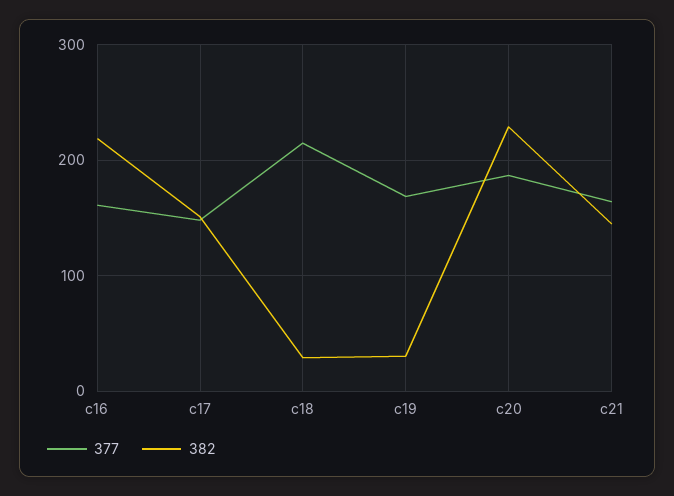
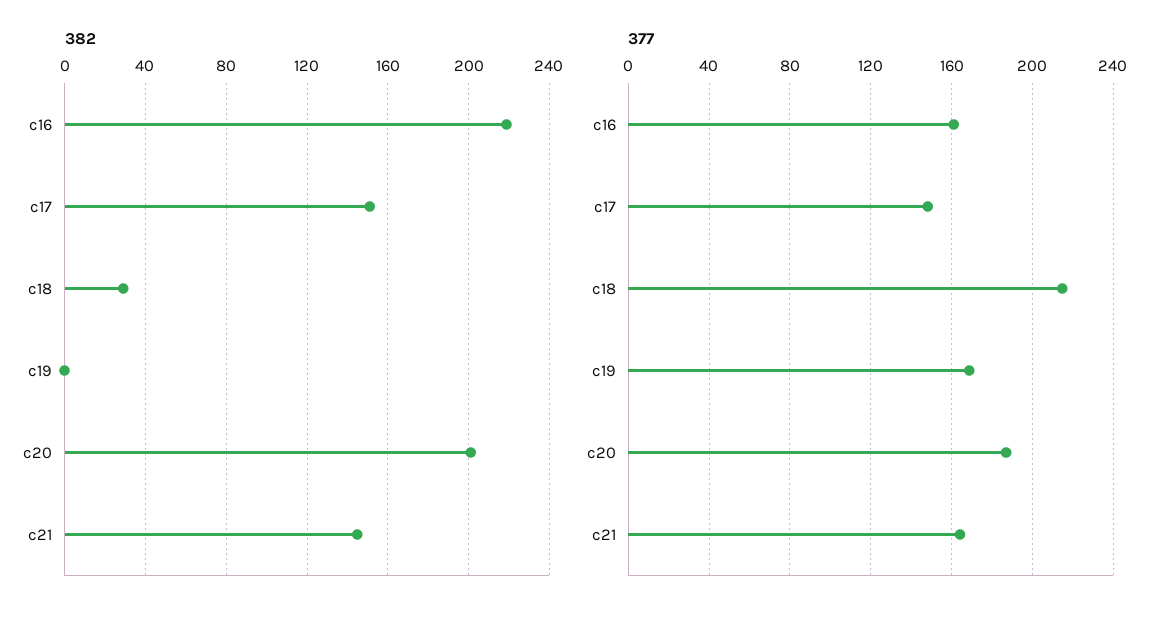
382, c19: 30 -> 0
382, c20: 230 -> 200

